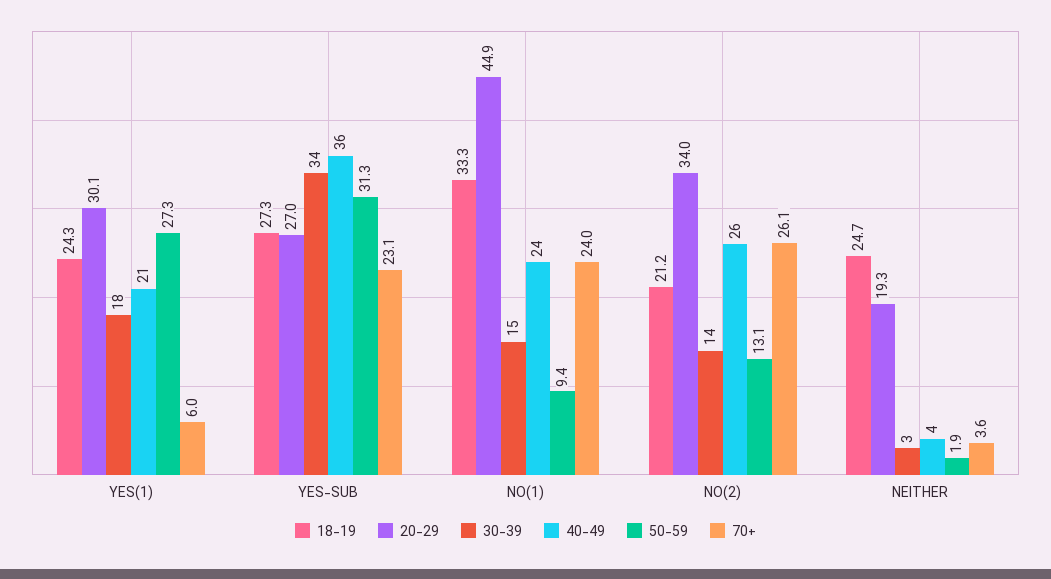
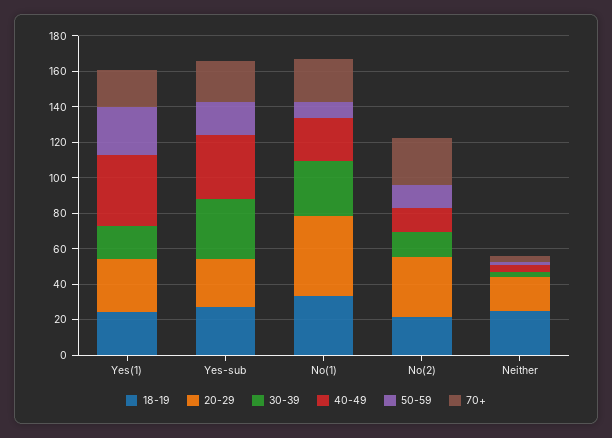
40-49, YES(1): 21 -> 40
70+, YES(1): 6 -> 20
50-59, YES-SUB: 31.3 -> 20
30-39, NO(1): 15 -> 30
40-49, NO(2): 26 -> 15

